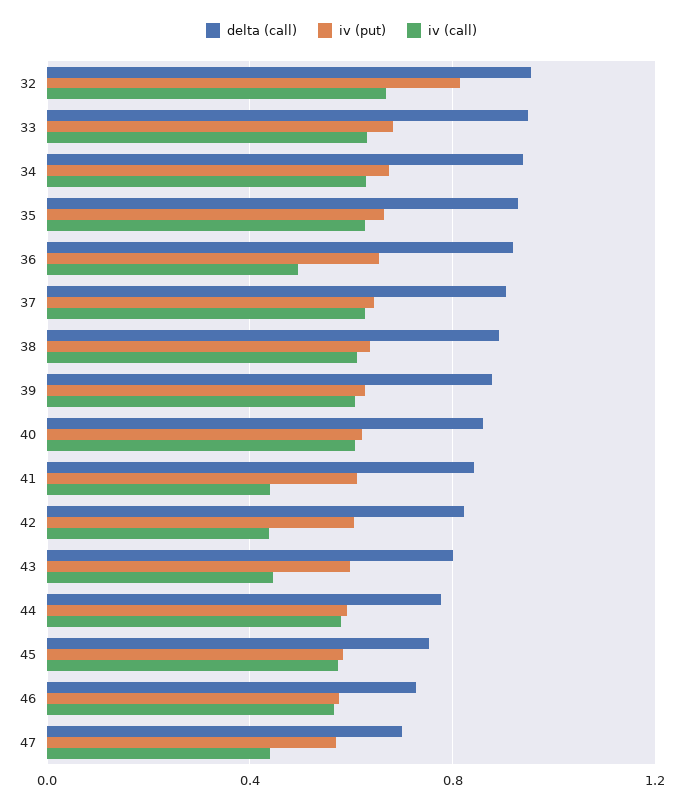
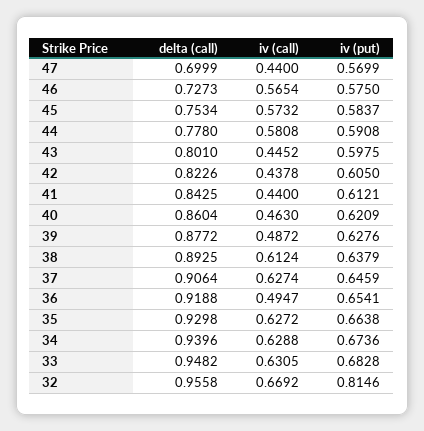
iv (call), 39: 0.6 -> 0.4872
iv (call), 40: 0.6 -> 0.463

